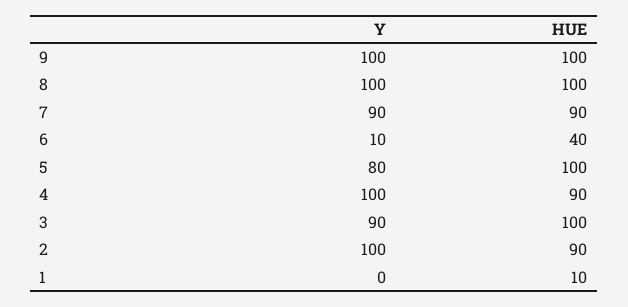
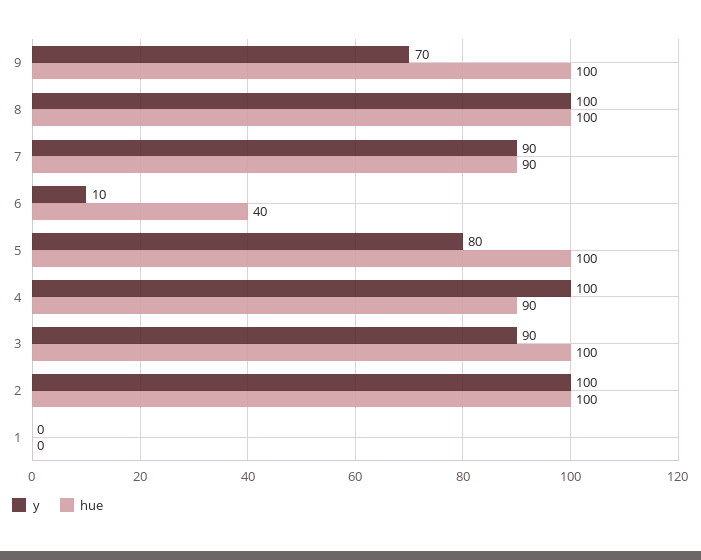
Y, 9: 100 -> 70
HUE, 2: 90 -> 100
HUE, 1: 10 -> 0

